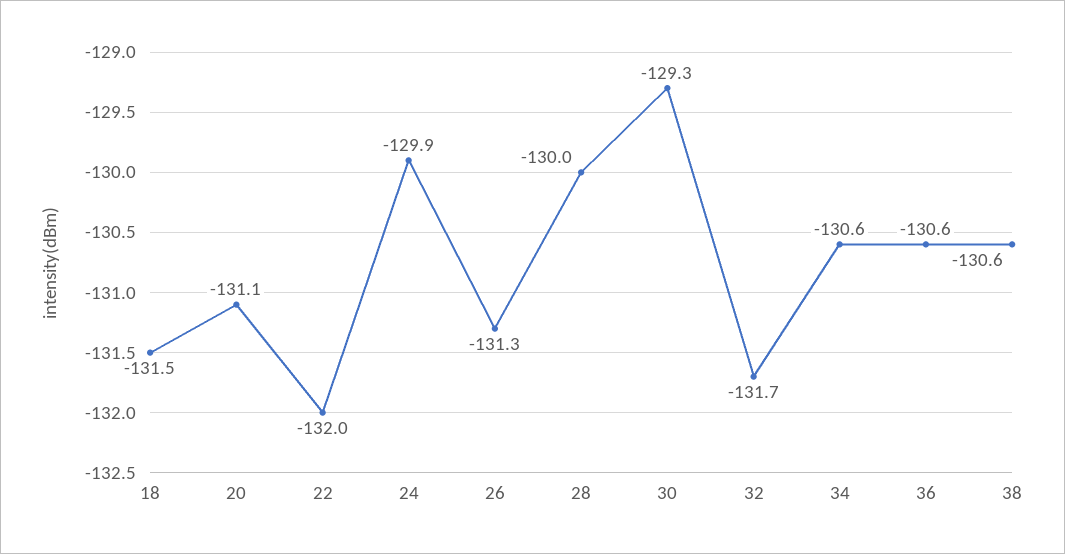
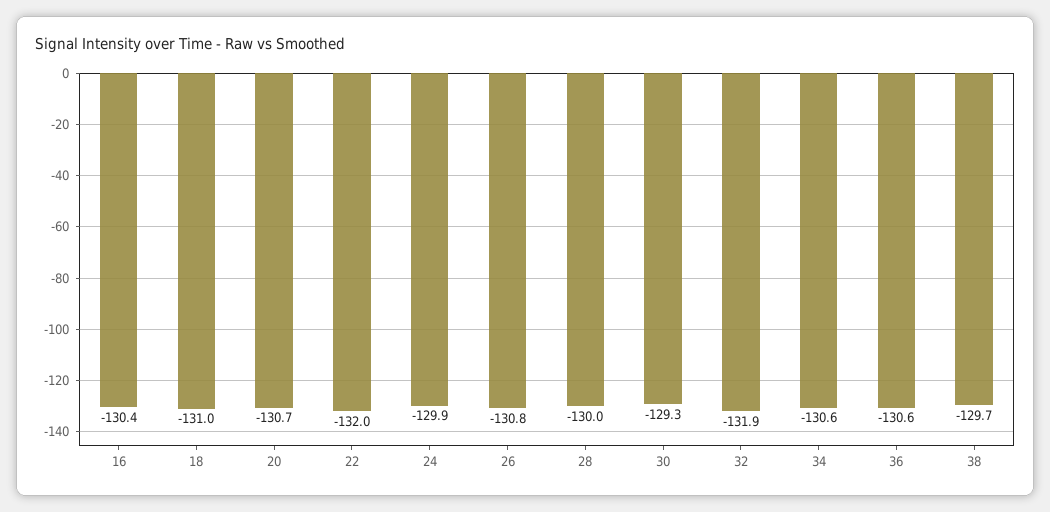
18: -131.5 -> -131
20: -131.1 -> -130.7
26: -131.3 -> -130.8
32: -131.7 -> -131.9
38: -130.6 -> -129.7
16: none -> -130.4

